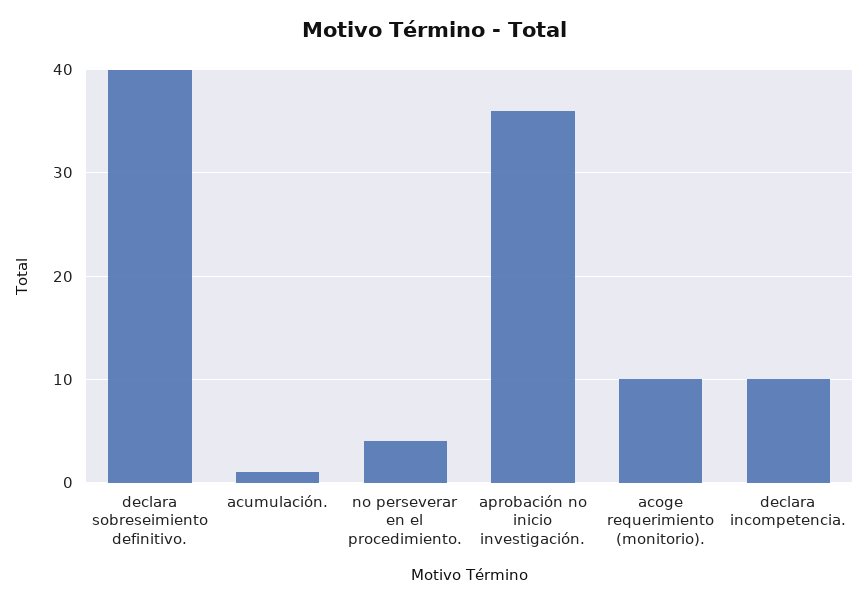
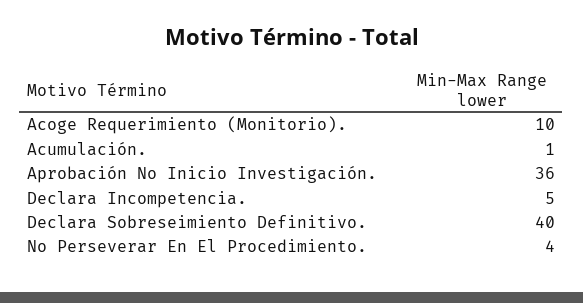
declara incompetencia.: 10 -> 5

